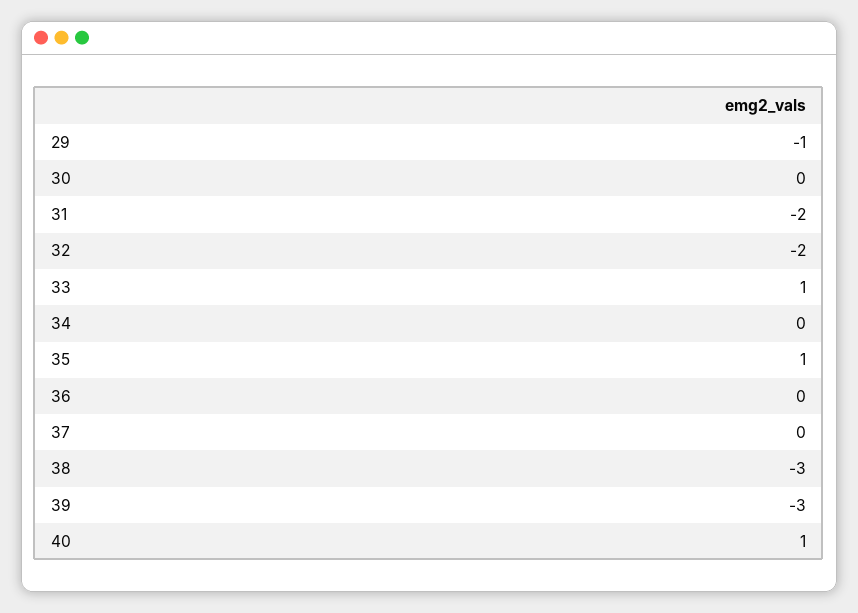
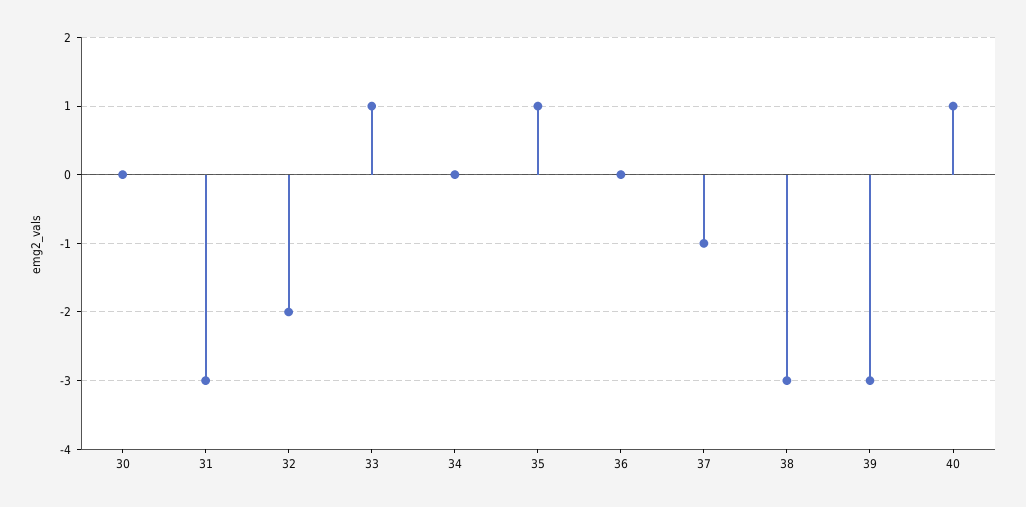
29: -1 -> none
31: -2 -> -3
37: 0 -> -1

